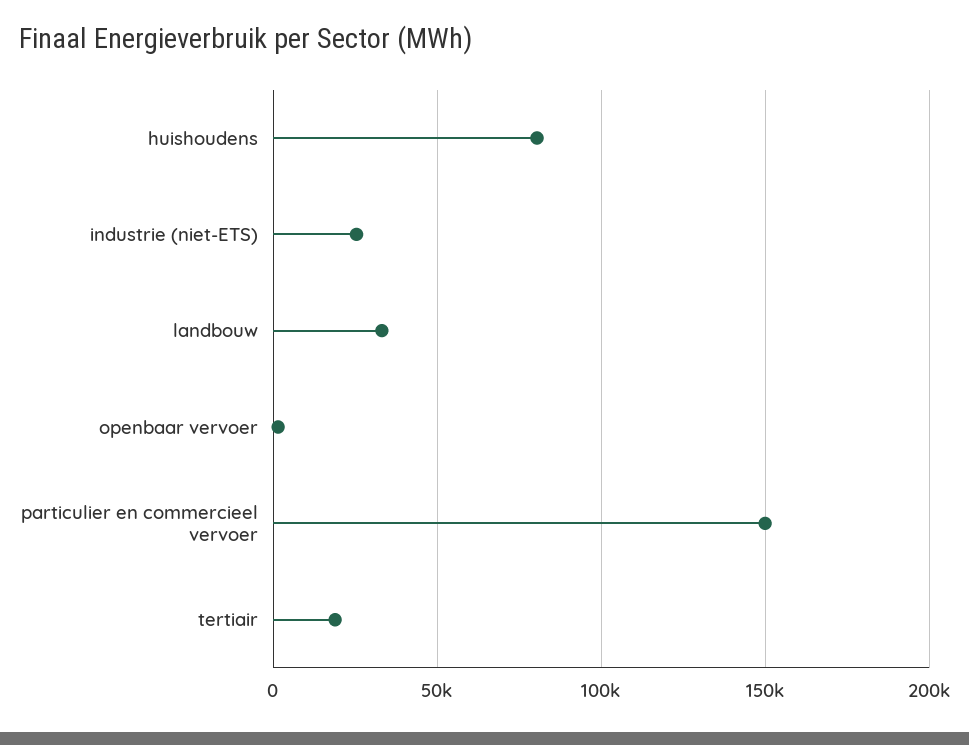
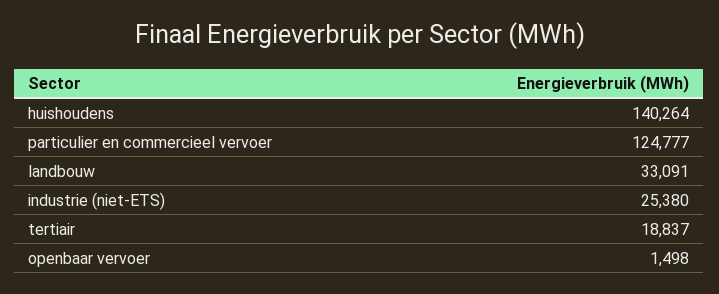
huishoudens: 80000 -> 140264
particulier en commercieel vervoer: 150000 -> 124777

